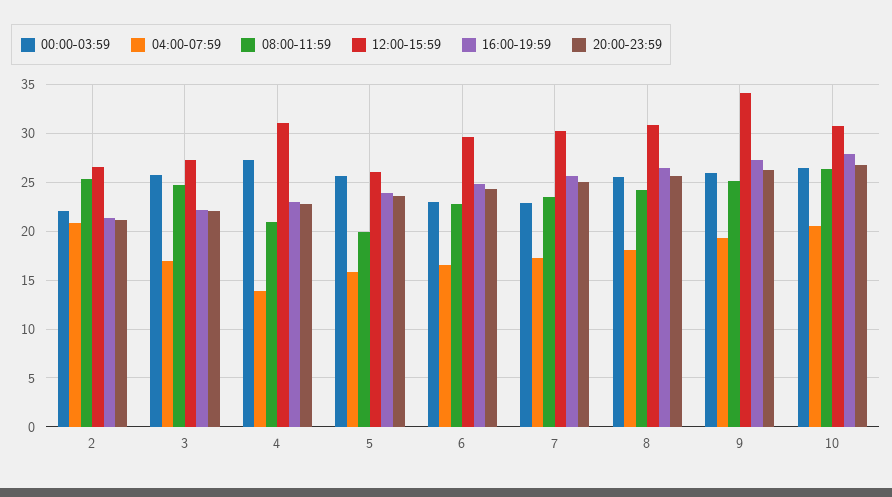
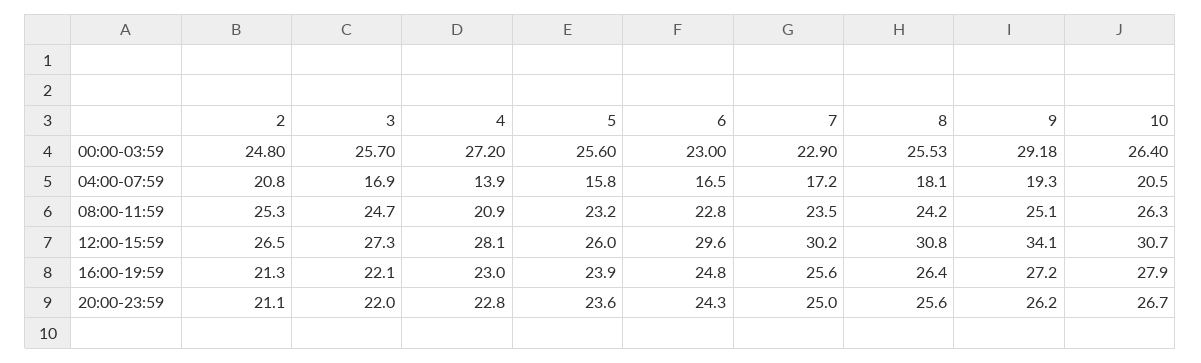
00:00-03:59, 2: 22 -> 24.8
12:00-15:59, 4: 31 -> 28.1
08:00-11:59, 5: 20 -> 23.2
00:00-03:59, 9: 26 -> 29.18

